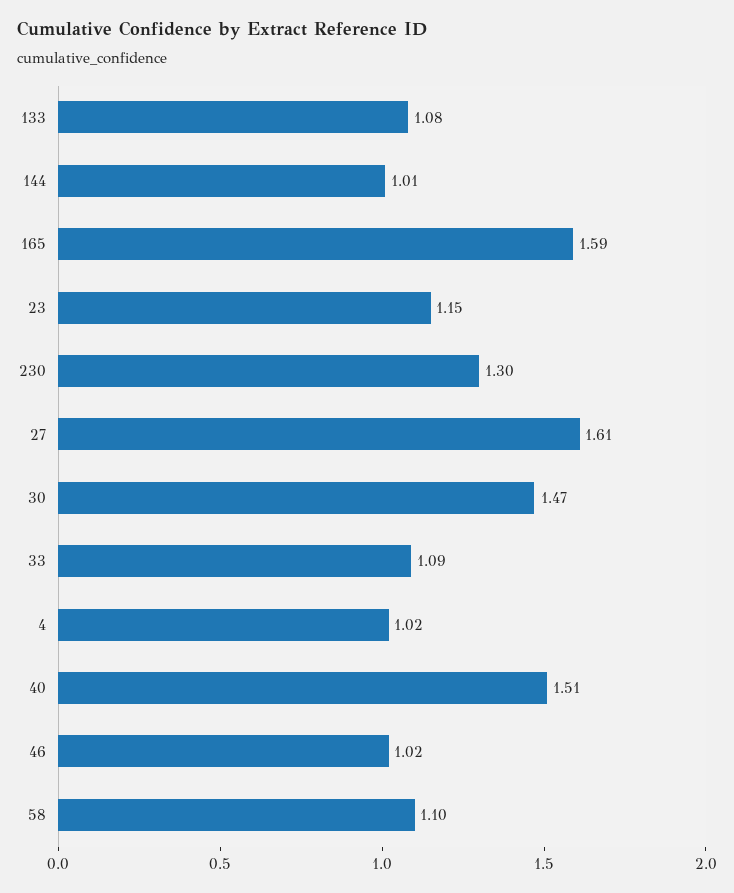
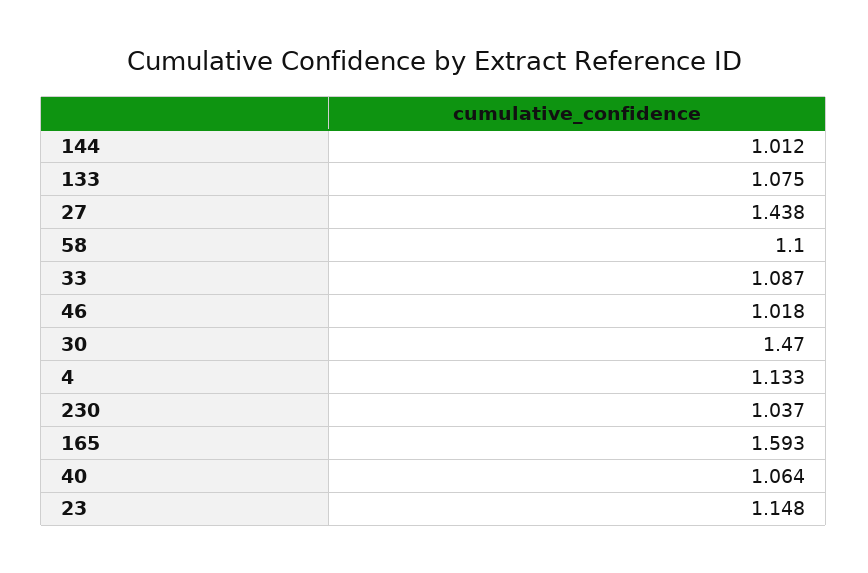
230: 1.3 -> 1.037
27: 1.61 -> 1.438
4: 1.02 -> 1.133
40: 1.51 -> 1.064

